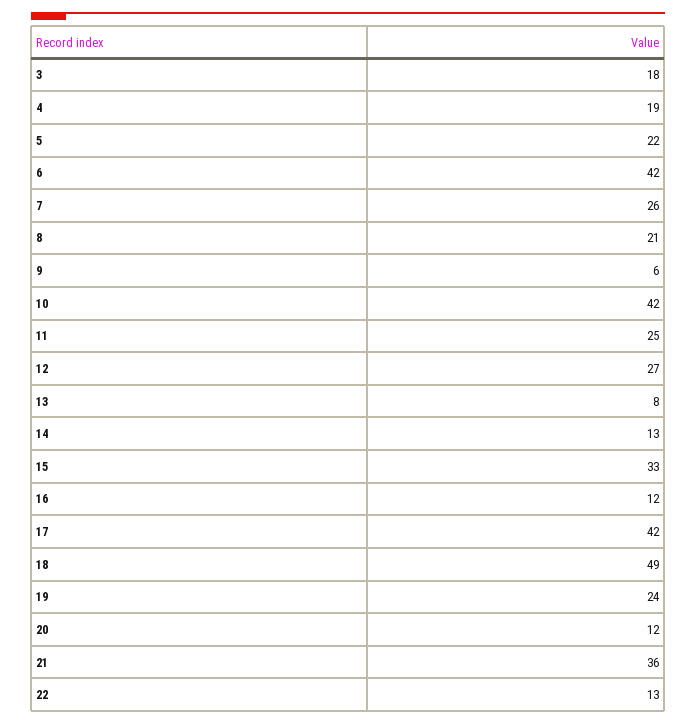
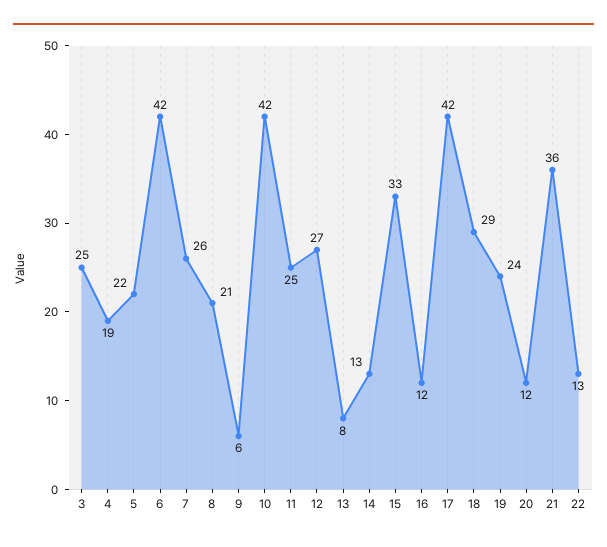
3: 18 -> 25
18: 49 -> 29

